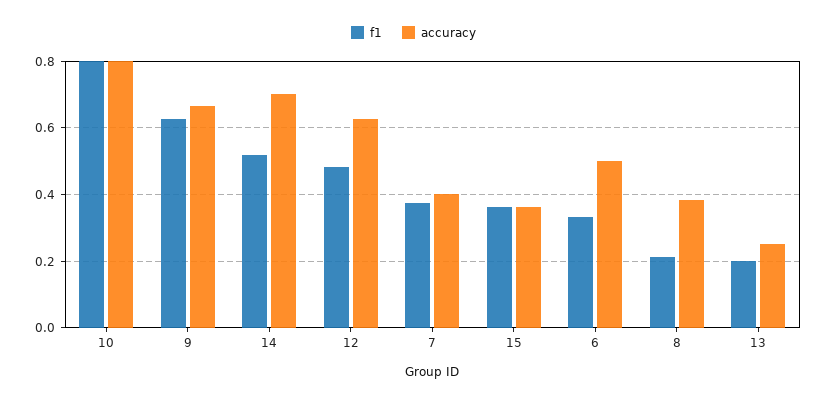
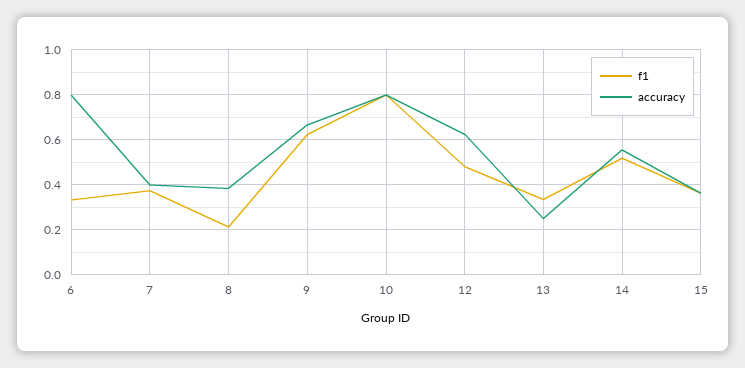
accuracy, 14: 0.7 -> 0.55
accuracy, 6: 0.5 -> 0.8
f1, 13: 0.2 -> 0.35

